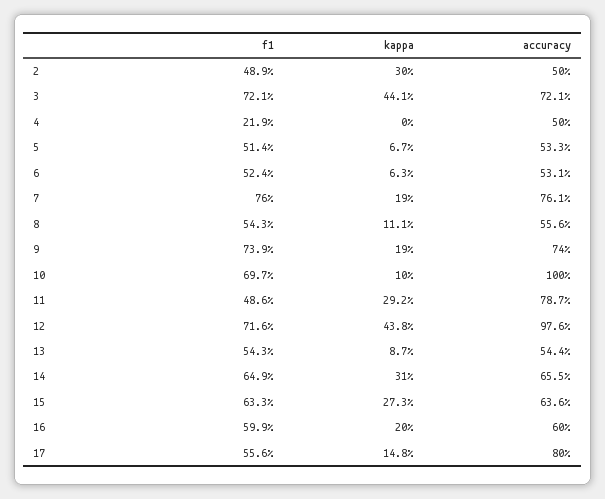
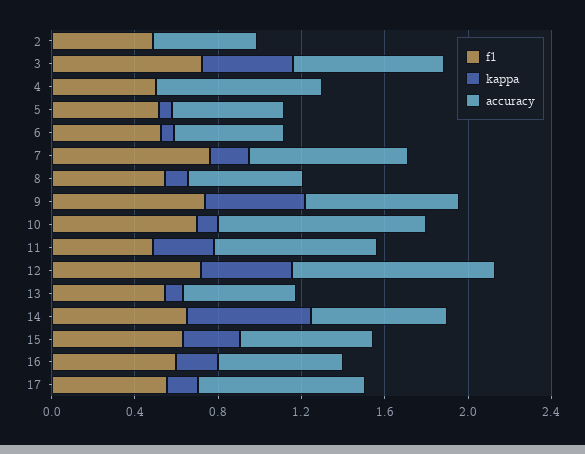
kappa, 2: 0.3 -> 0
f1, 4: 0.219 -> 0.5
accuracy, 4: 0.5 -> 0.8
kappa, 9: 0.19 -> 0.5
kappa, 14: 0.31 -> 0.6

